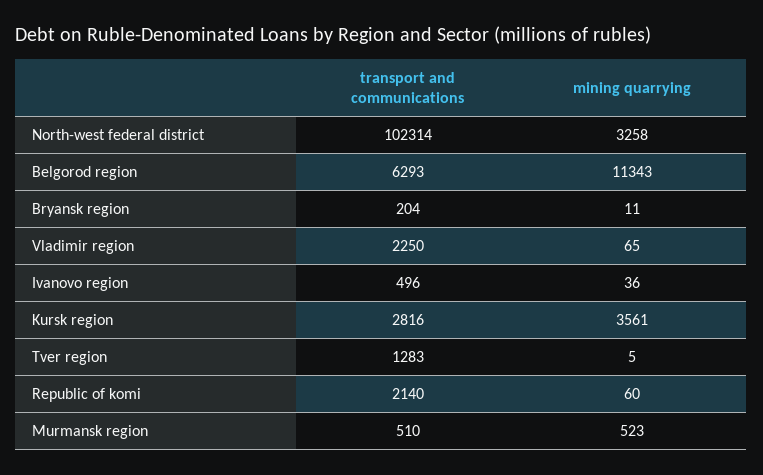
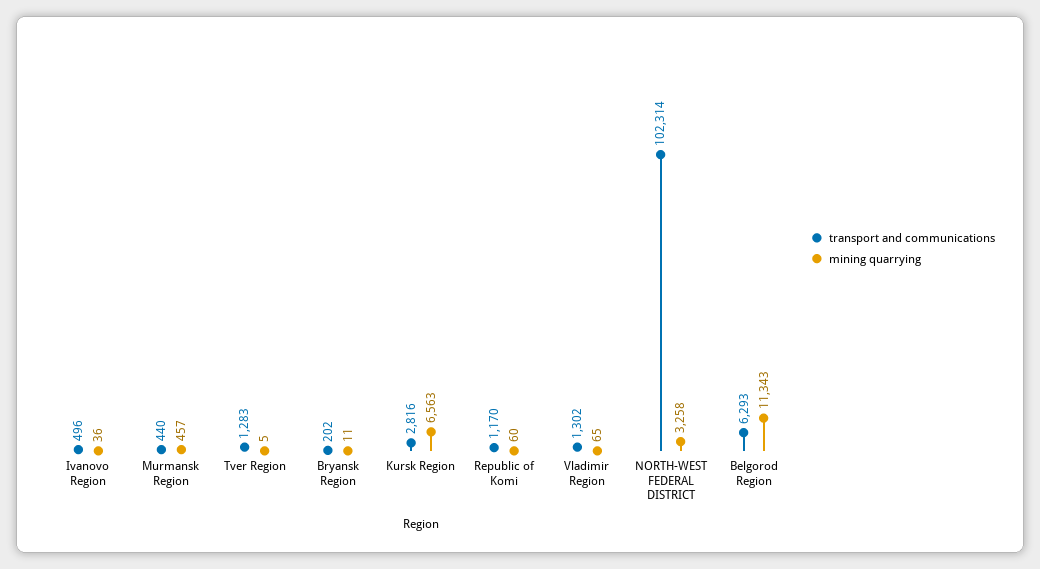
transport and communications, Bryansk region: 204 -> 202
transport and communications, Vladimir region: 2250 -> 1302
mining quarrying, Kursk region: 3561 -> 6563
transport and communications, Republic of komi: 2140 -> 1170
transport and communications, Murmansk region: 510 -> 440
mining quarrying, Murmansk region: 523 -> 457

